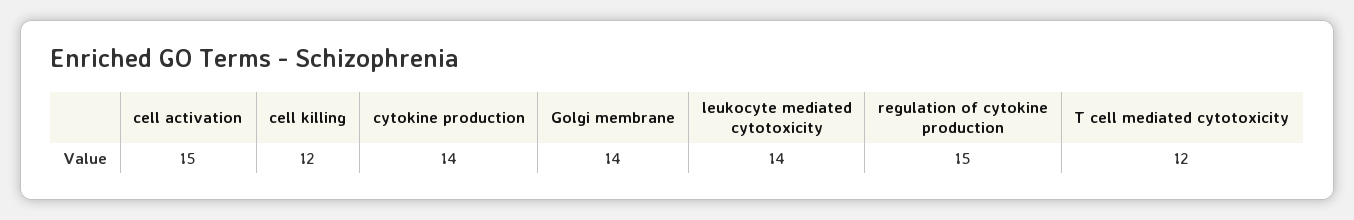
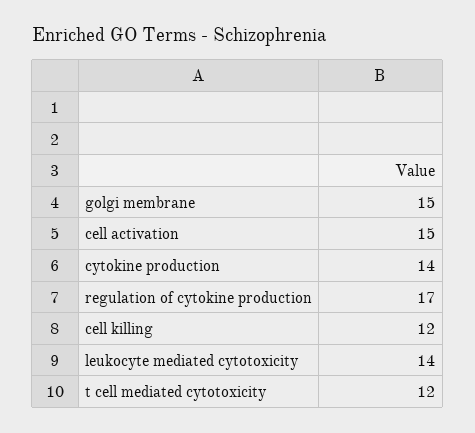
Golgi membrane: 14 -> 15
regulation of cytokine production: 15 -> 17

